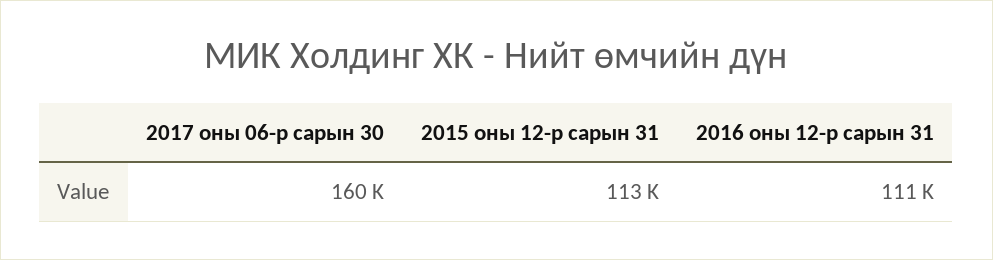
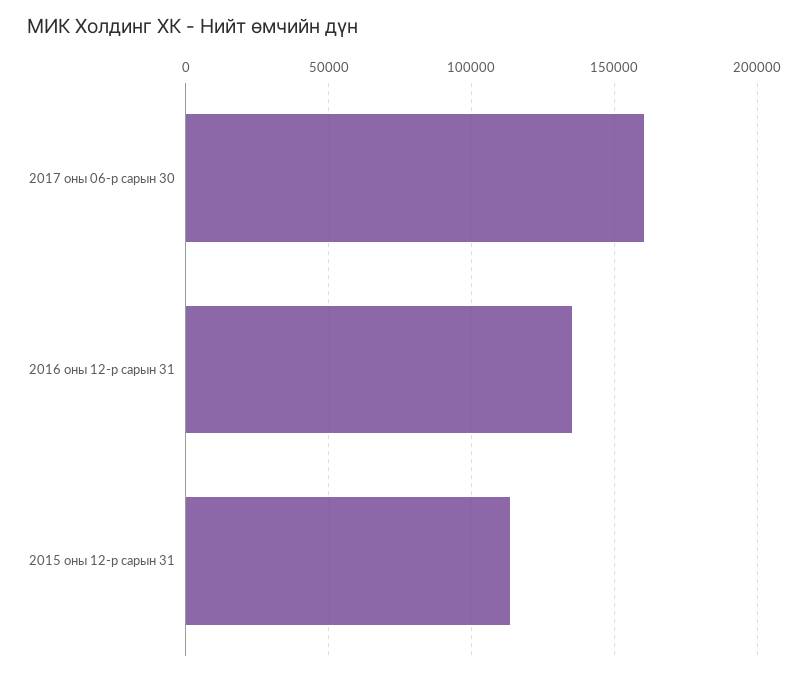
2016 оны 12-р сарын 31: 111000 -> 135000

